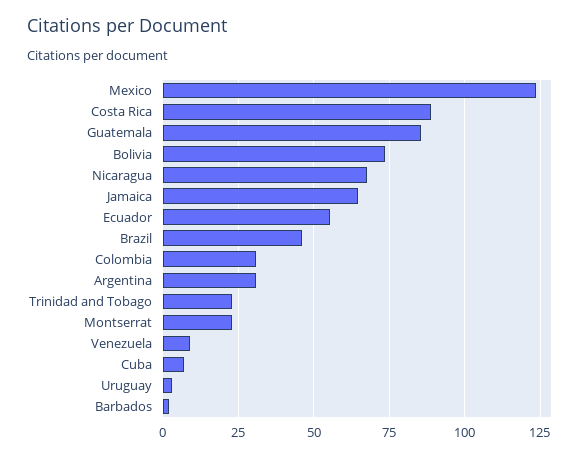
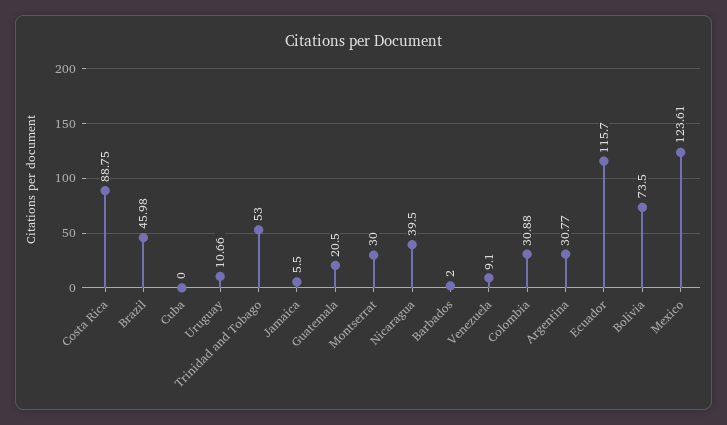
Guatemala: 85 -> 20.5
Nicaragua: 67.5 -> 39.5
Jamaica: 65 -> 5.5
Ecuador: 55 -> 115.7
Trinidad and Tobago: 22.5 -> 53
Montserrat: 22.5 -> 30
Cuba: 7.5 -> 0
Uruguay: 2.5 -> 10.66

